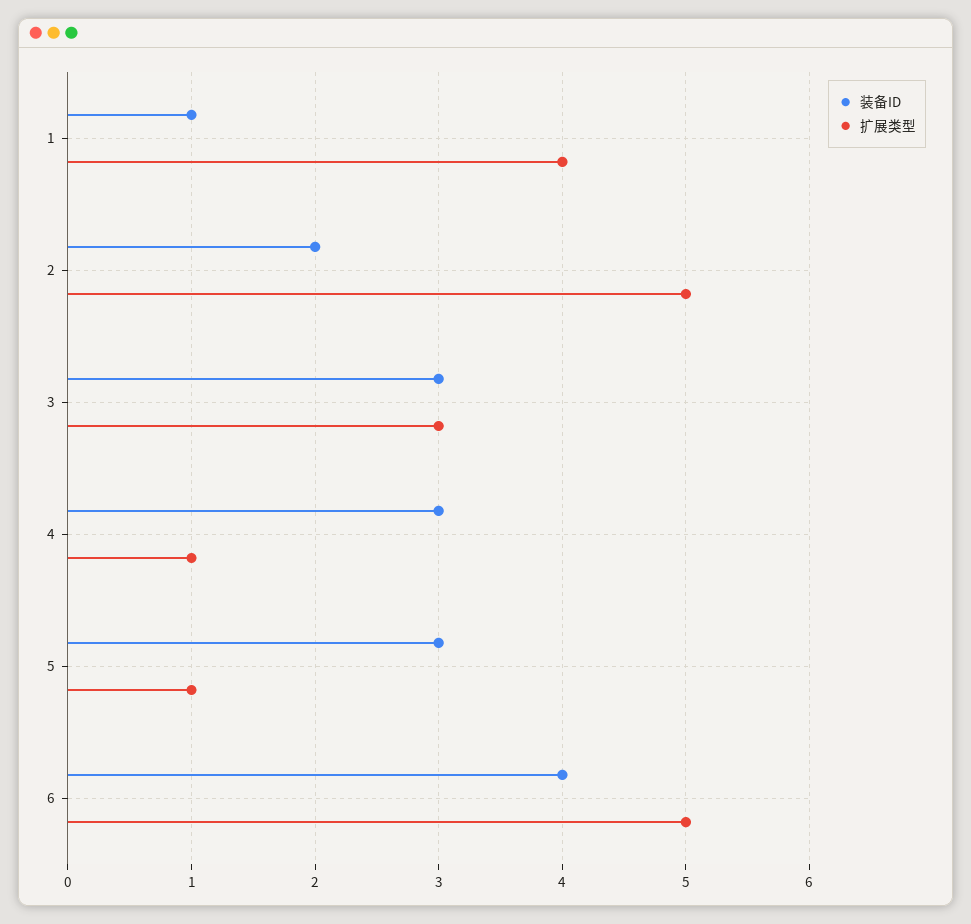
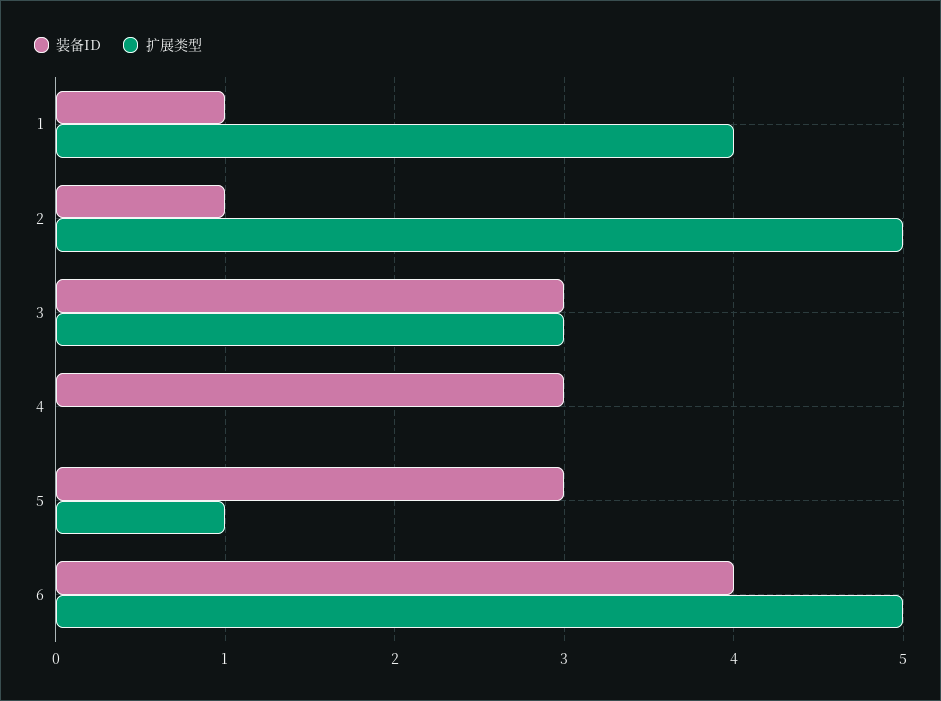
装备ID, 2: 2 -> 1
扩展类型, 4: 1 -> 0

